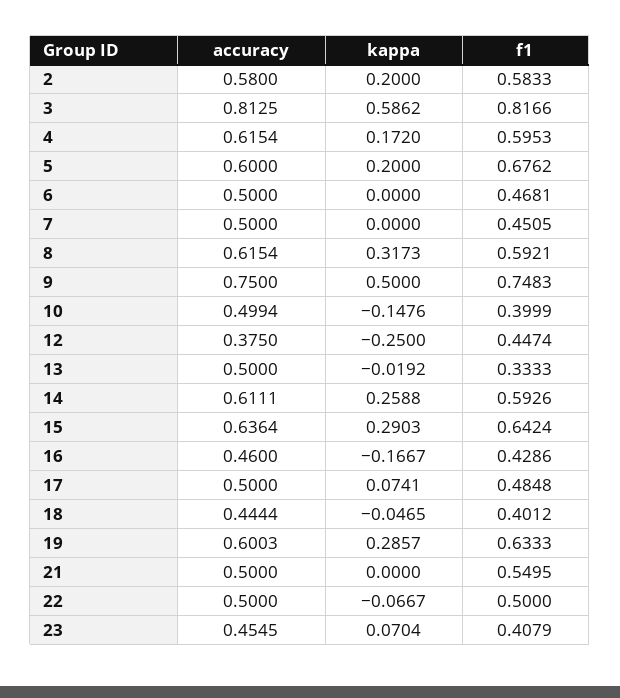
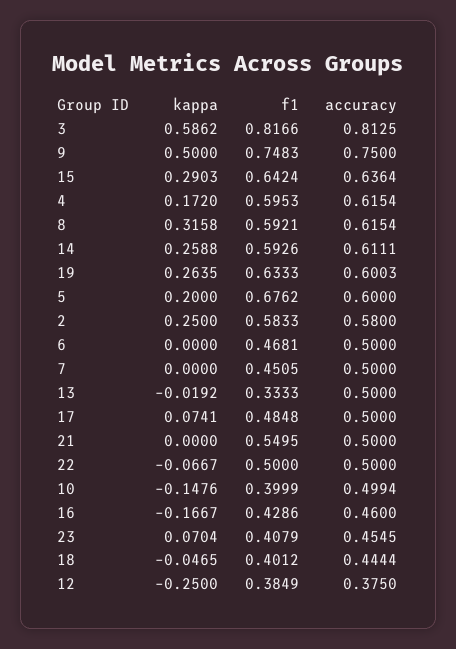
kappa, 2: 0.2 -> 0.25
kappa, 8: 0.3173 -> 0.3158
f1, 12: 0.4474 -> 0.3849
kappa, 19: 0.2857 -> 0.2635

